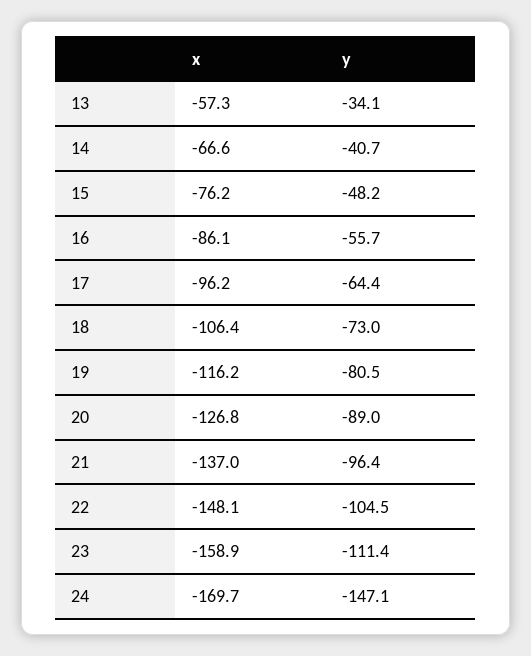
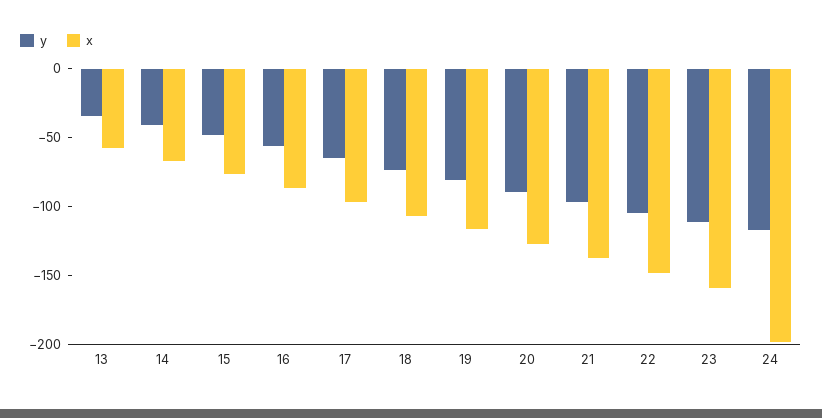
x, 24: -169.7 -> -200
y, 24: -147.1 -> -120

